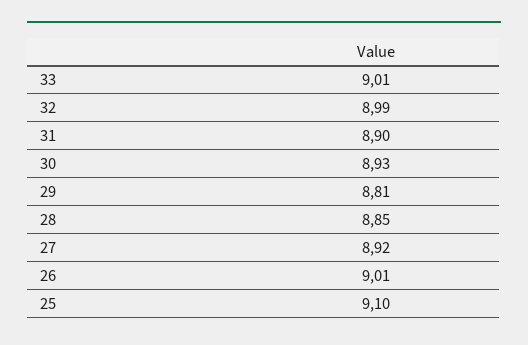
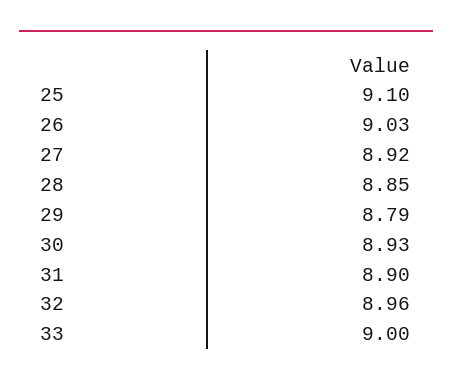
33: 9.01 -> 9
32: 8.99 -> 8.96
29: 8.81 -> 8.79
26: 9.01 -> 9.03

